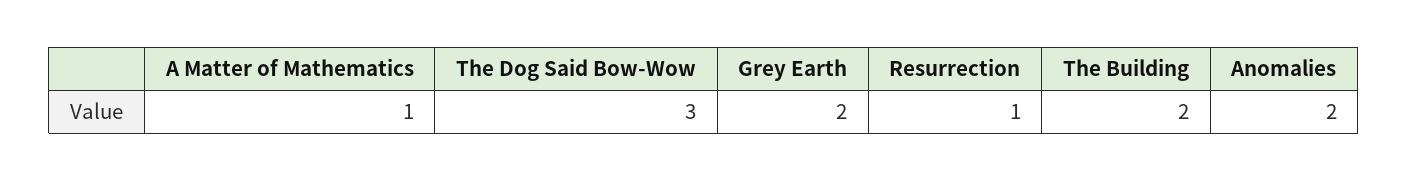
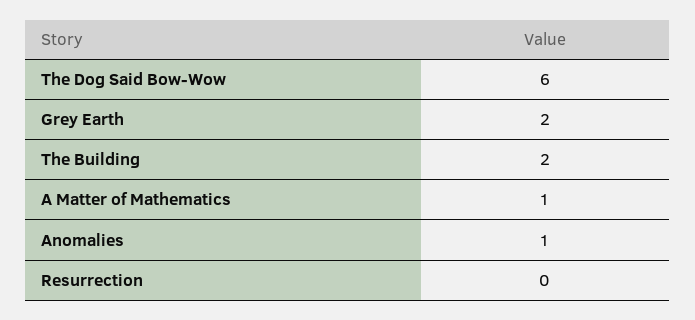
The Dog Said Bow-Wow: 3 -> 6
Resurrection: 1 -> 0
Anomalies: 2 -> 1

